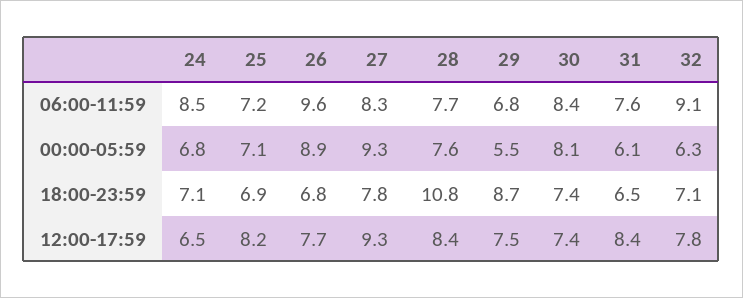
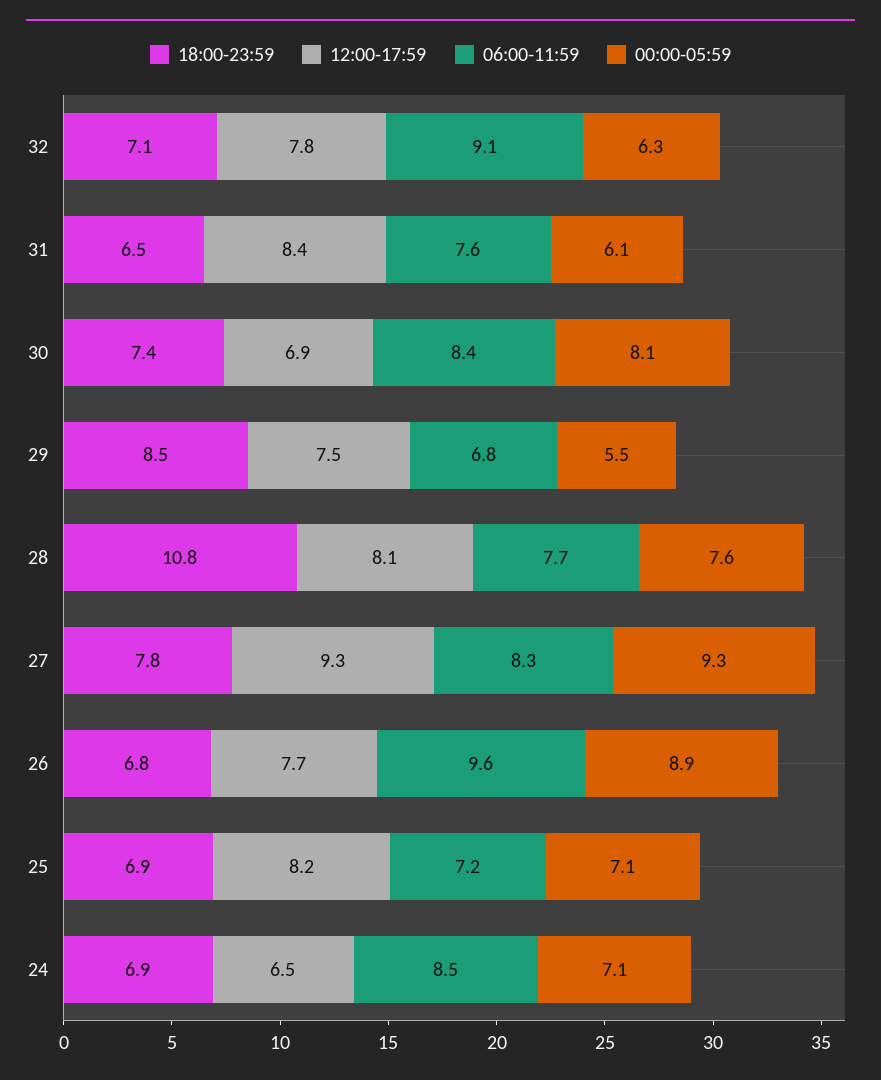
00:00-05:59, 24: 6.8 -> 7.1
18:00-23:59, 24: 7.1 -> 6.9
18:00-23:59, 29: 8.7 -> 8.5
12:00-17:59, 28: 8.4 -> 8.1
12:00-17:59, 30: 7.4 -> 6.9

